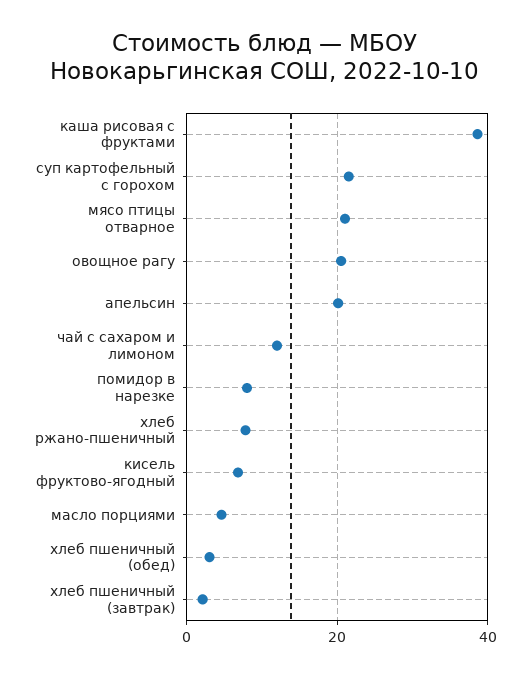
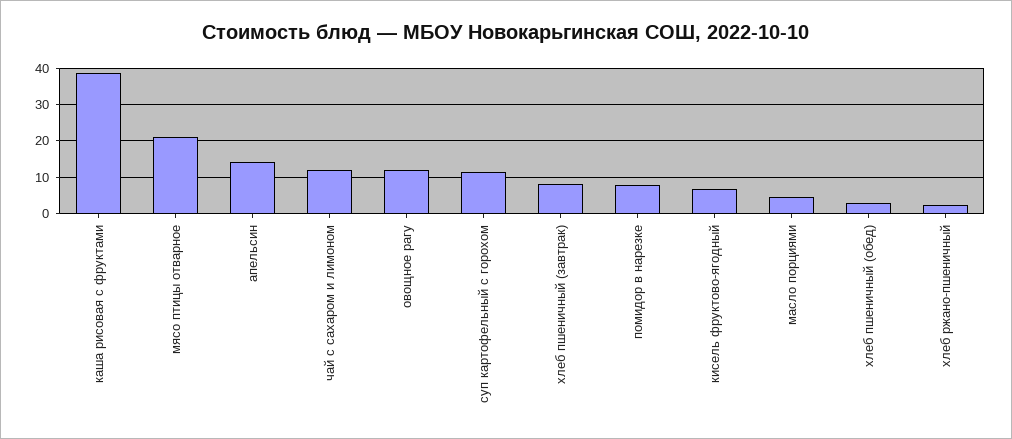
суп картофельный с горохом: 22 -> 12
овощное рагу: 20 -> 12
апельсин: 20 -> 14
хлеб ржано-пшеничный: 8 -> 2
хлеб пшеничный (завтрак): 2 -> 8

